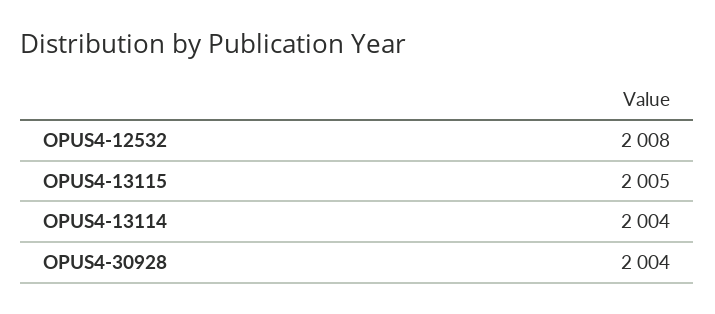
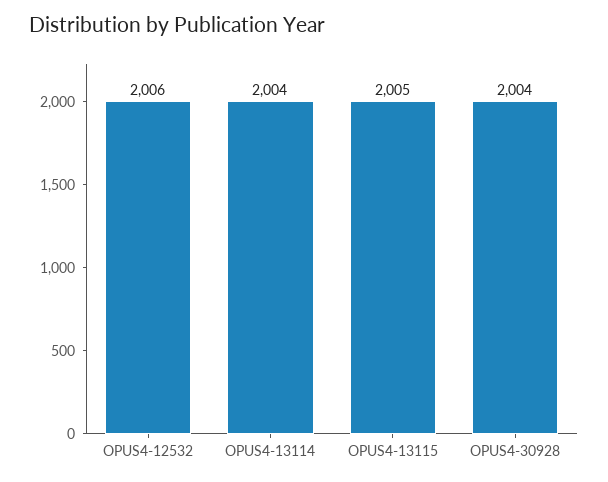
OPUS4-12532: 2008 -> 2006

